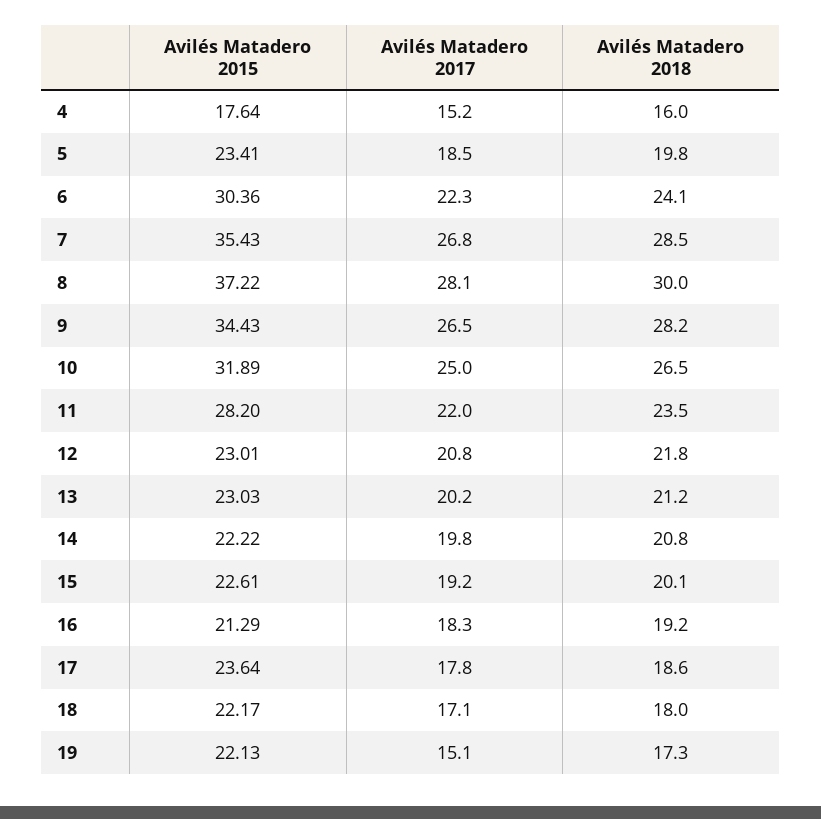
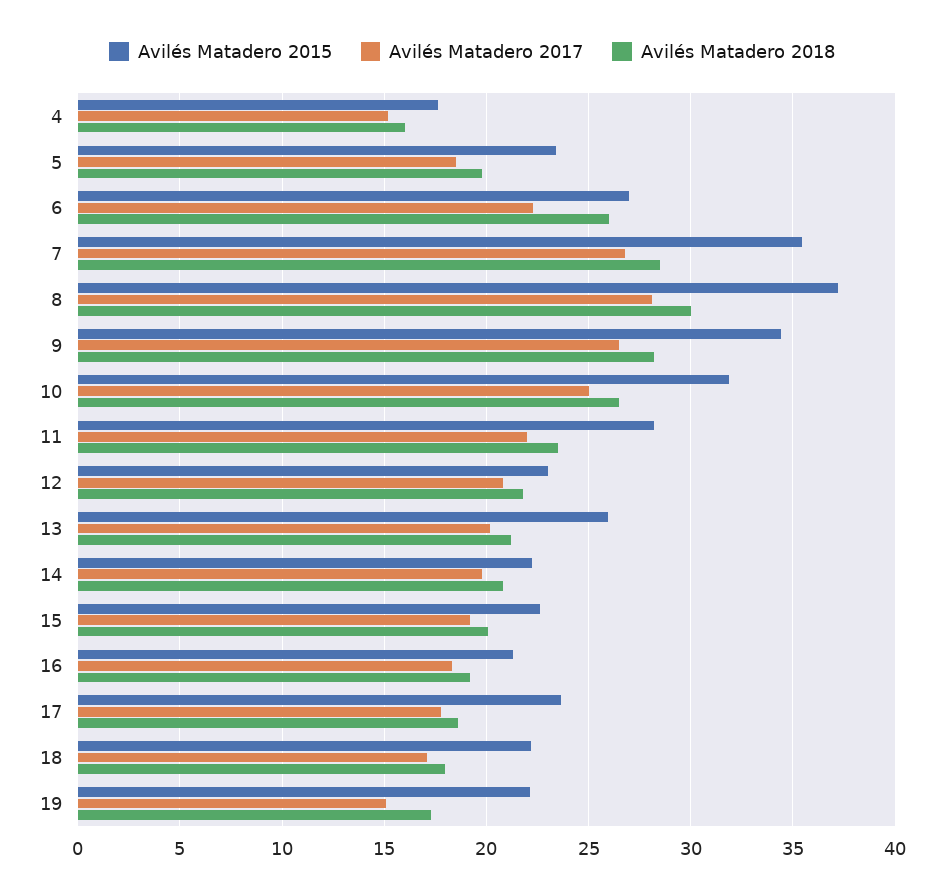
Avilés Matadero 2015, 6: 30.36 -> 27
Avilés Matadero 2018, 6: 24.1 -> 26
Avilés Matadero 2015, 13: 23.03 -> 26

